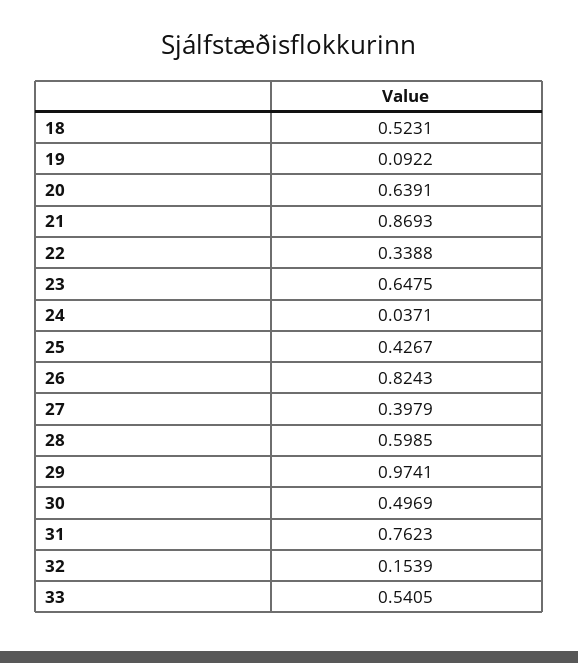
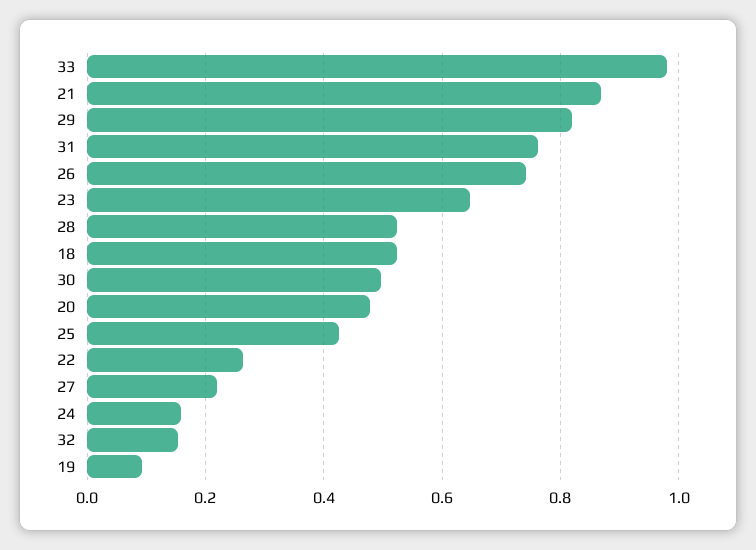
20: 0.6391 -> 0.48
22: 0.3388 -> 0.26
24: 0.0371 -> 0.16
26: 0.8243 -> 0.74
27: 0.3979 -> 0.22
28: 0.5985 -> 0.52
29: 0.9741 -> 0.82
33: 0.5405 -> 0.98

